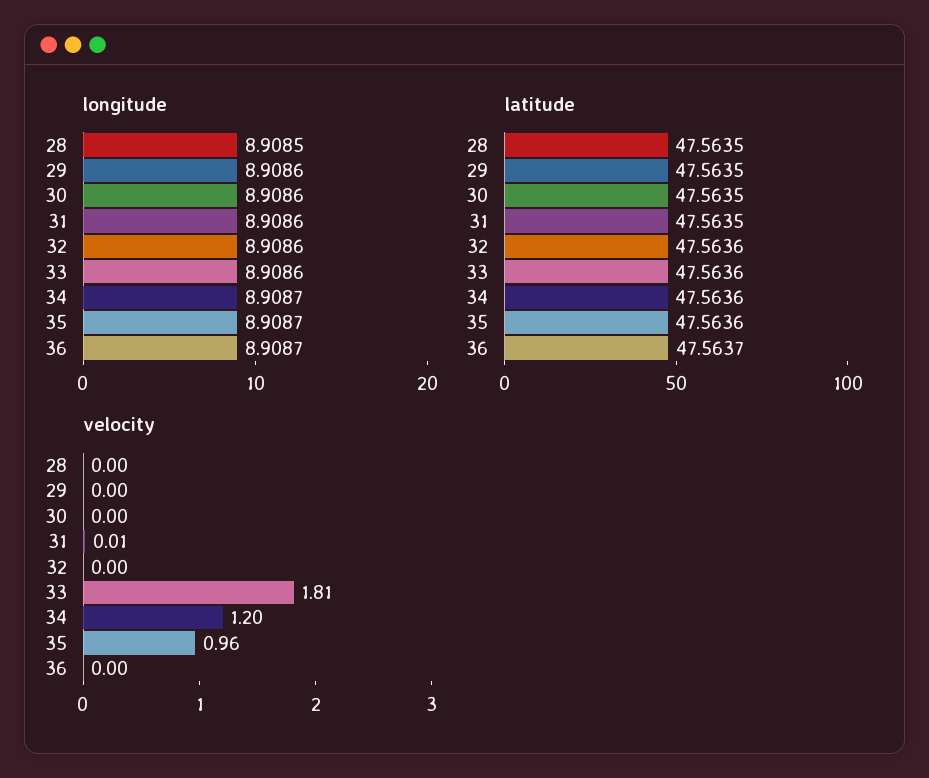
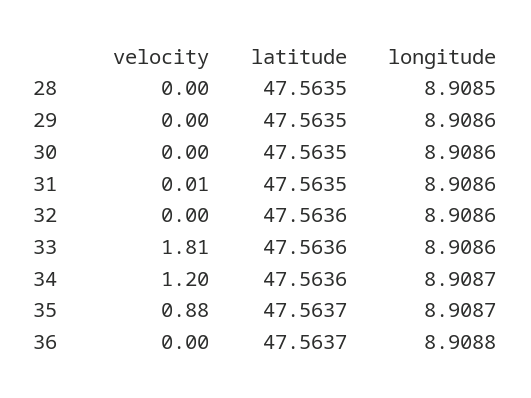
longitude, 36: 8.9087 -> 8.9088
latitude, 35: 47.5636 -> 47.5637
velocity, 35: 0.96 -> 0.88

